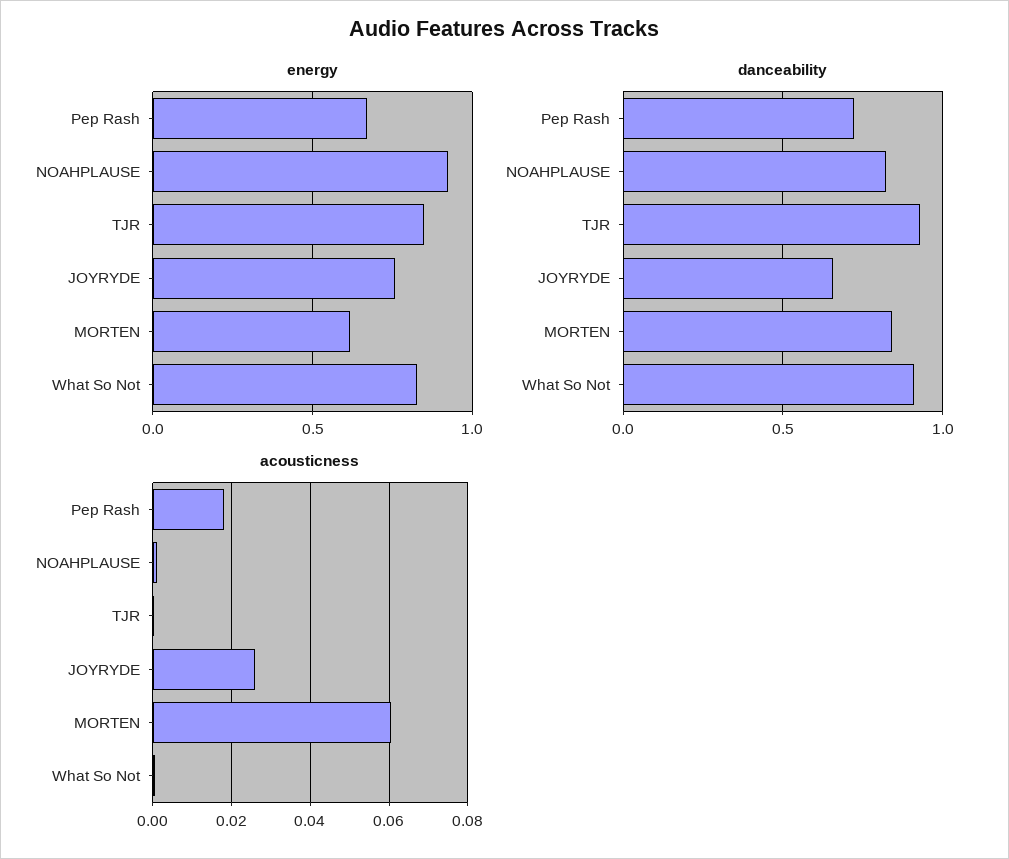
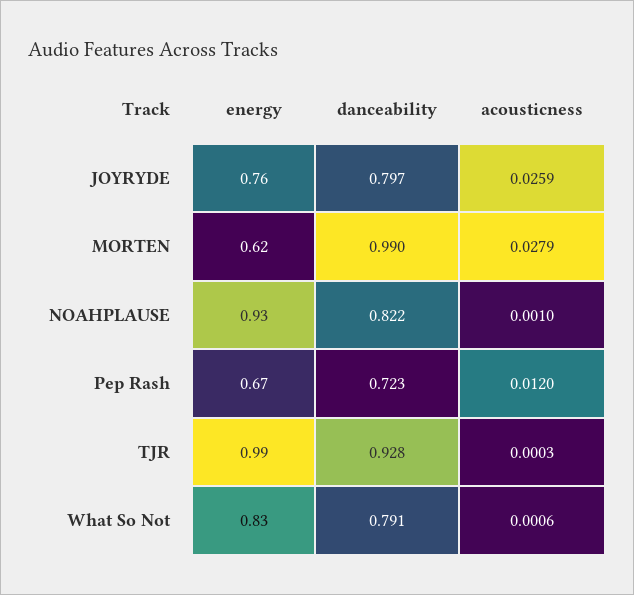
energy, TJR: 0.85 -> 0.99
danceability, JOYRYDE: 0.65 -> 0.797
danceability, MORTEN: 0.85 -> 0.99
danceability, What So Not: 0.9 -> 0.791
acousticness, Pep Rash: 0.018 -> 0.012
acousticness, MORTEN: 0.06 -> 0.0279

